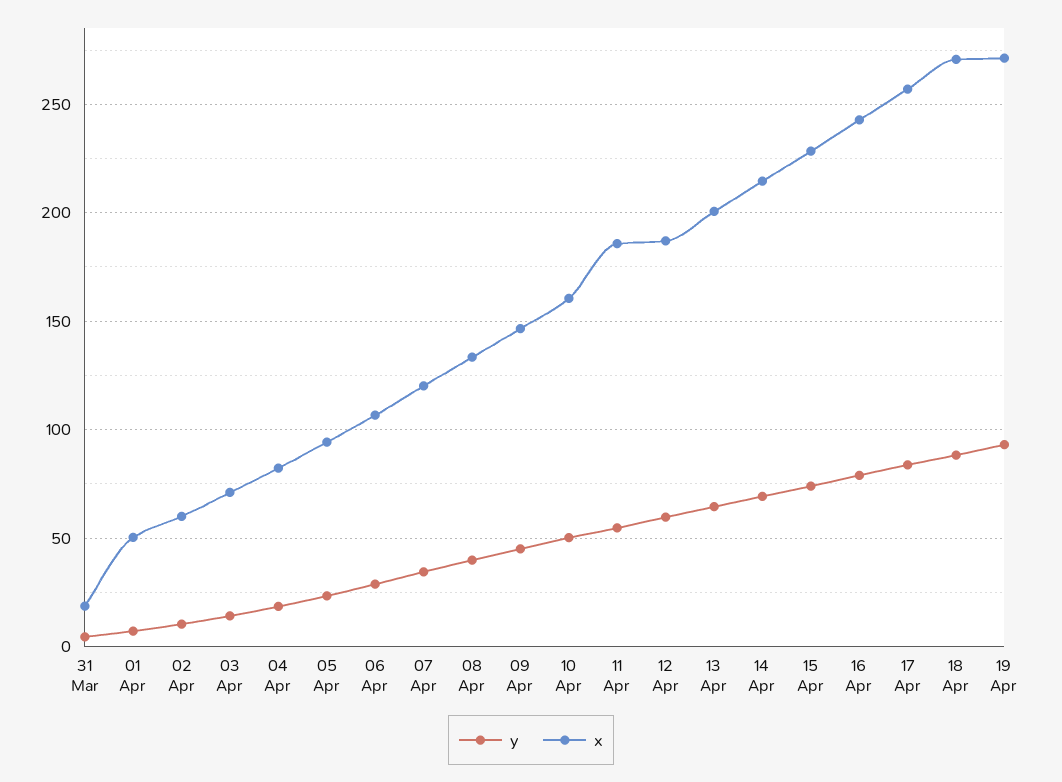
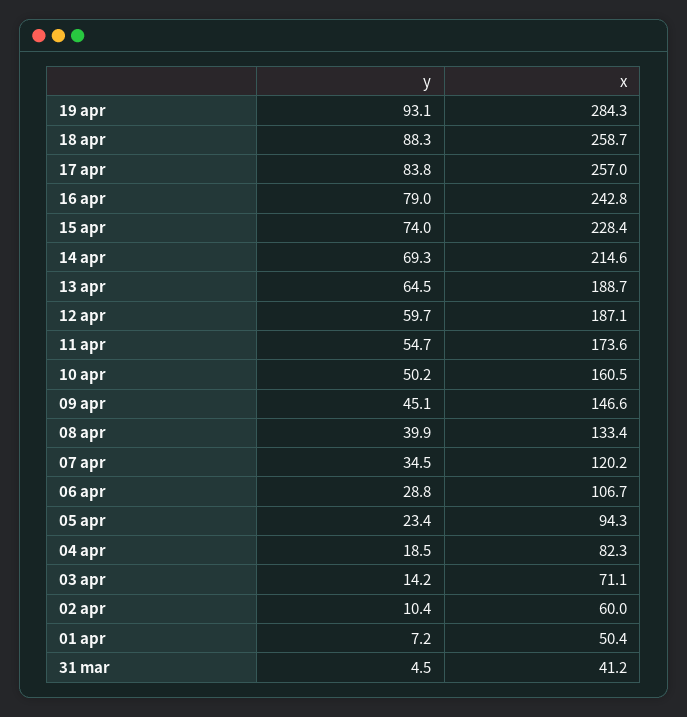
x, 31 Mar: 20 -> 41.2
x, 11 Apr: 185 -> 173.6
x, 13 Apr: 200 -> 188.7
x, 18 Apr: 270 -> 258.7
x, 19 Apr: 270 -> 284.3

